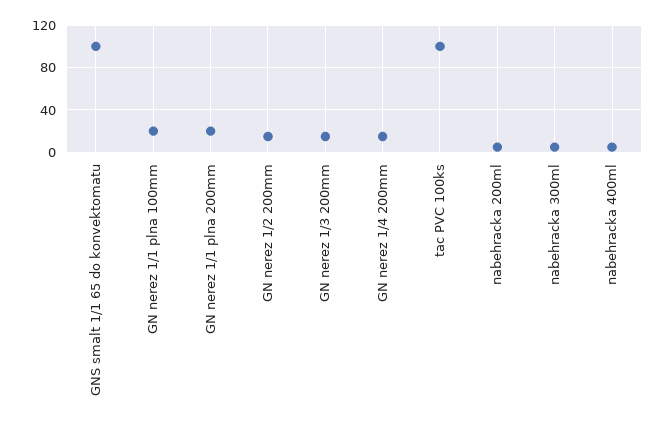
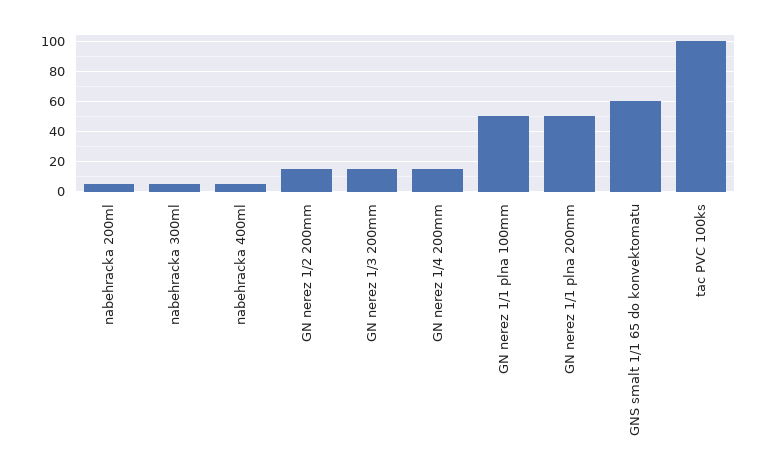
GNS smalt 1/1 65 do konvektomatu: 100 -> 60
GN nerez 1/1 plna 100mm: 20 -> 50
GN nerez 1/1 plna 200mm: 20 -> 50

